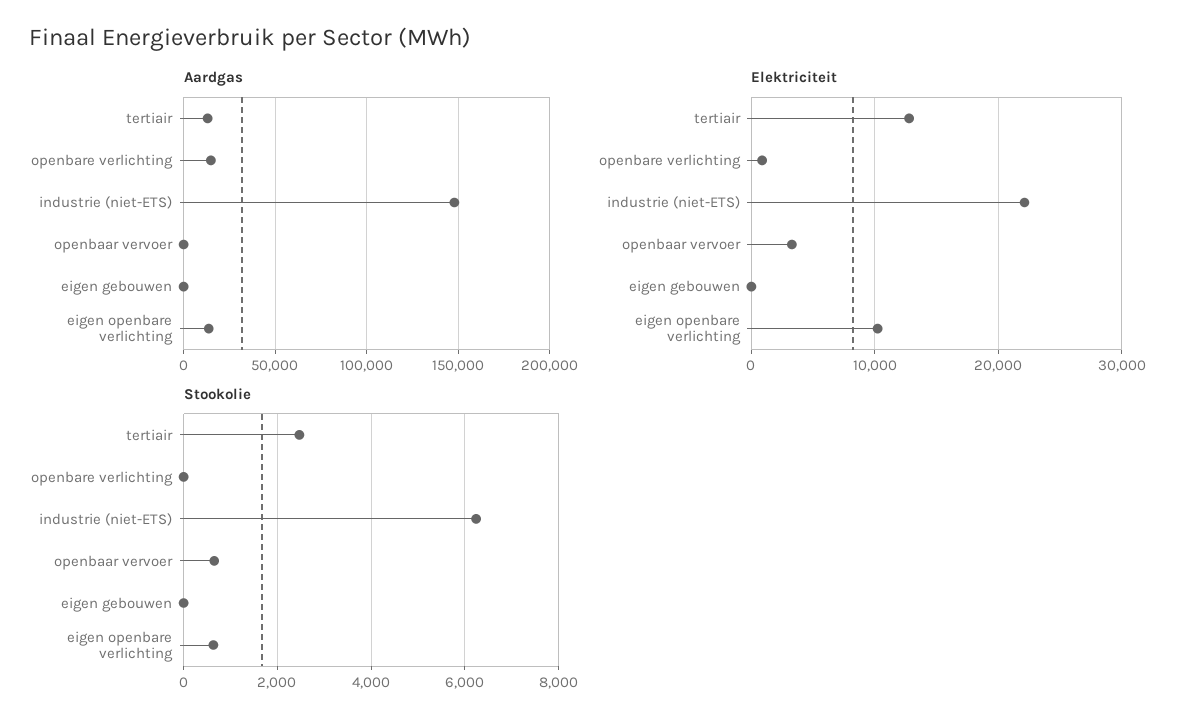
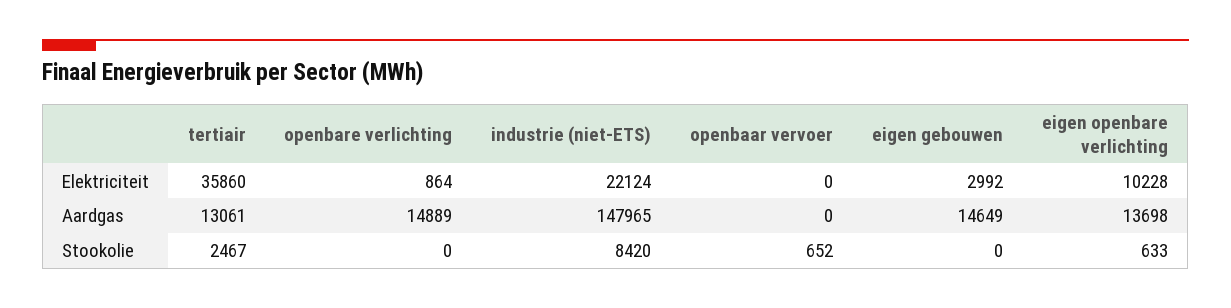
Aardgas, eigen gebouwen: 0 -> 14649
Elektriciteit, tertiair: 13000 -> 35860
Elektriciteit, openbaar vervoer: 3000 -> 0
Elektriciteit, eigen gebouwen: 0 -> 2992
Stookolie, industrie (niet-ETS): 6200 -> 8420

